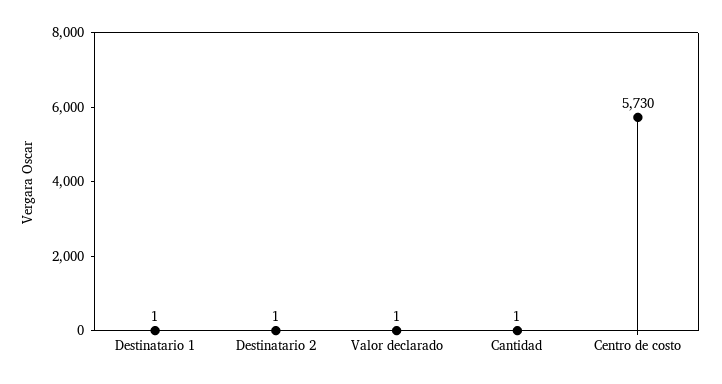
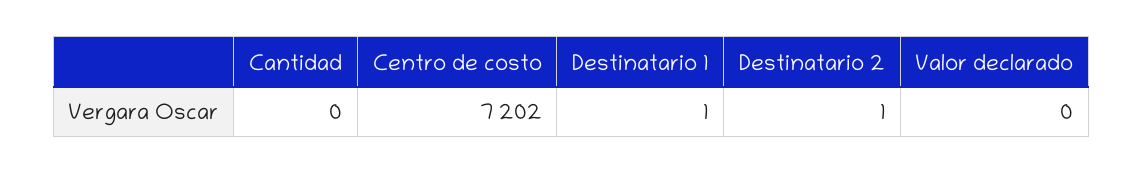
Valor declarado: 1 -> 0
Cantidad: 1 -> 0
Centro de costo: 5730 -> 7202

